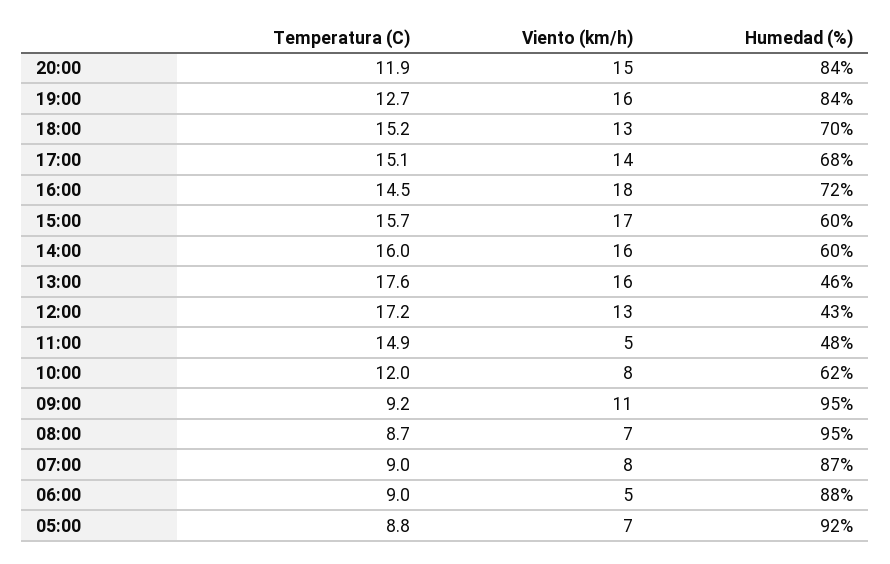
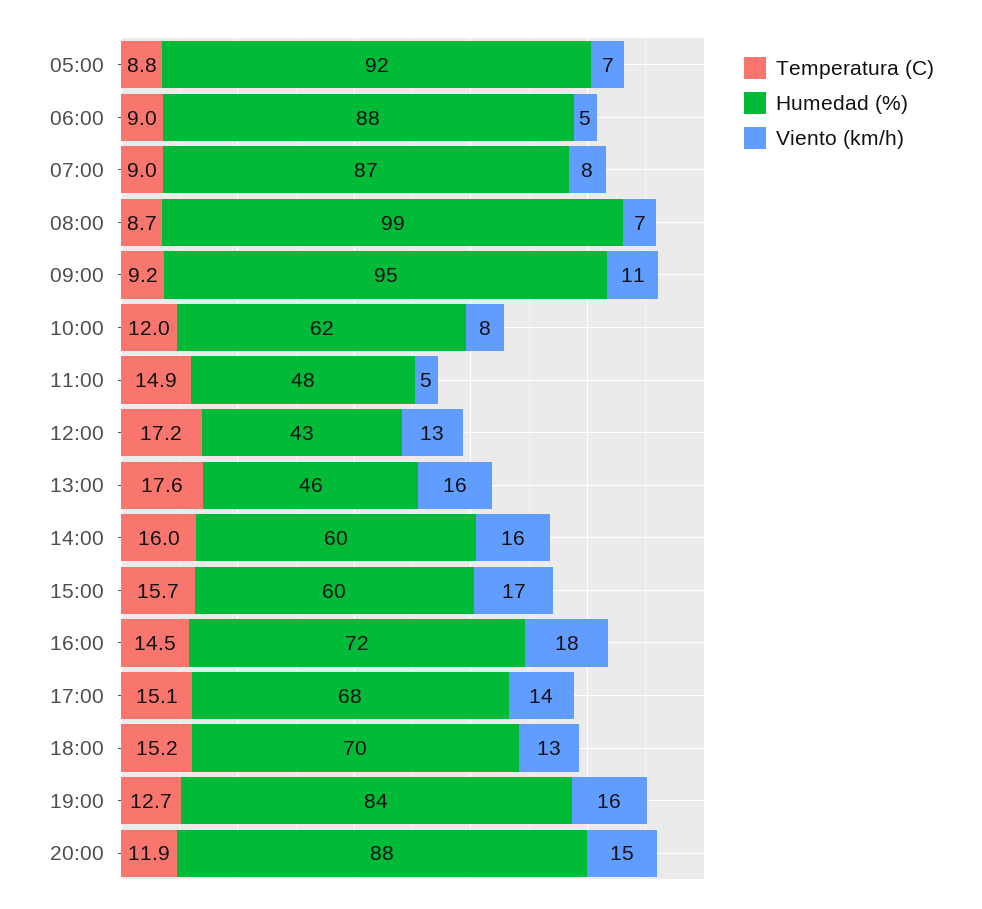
Humedad (%), 20:00: 84 -> 88
Humedad (%), 08:00: 95 -> 99

